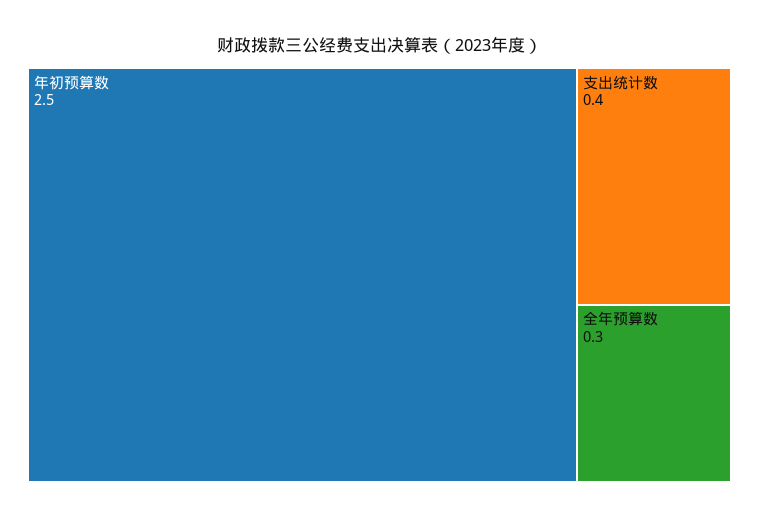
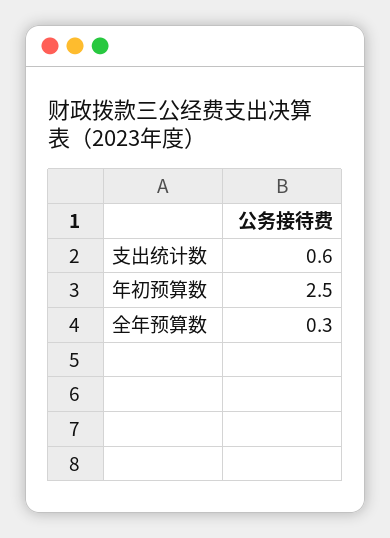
支出统计数: 0.4 -> 0.6

